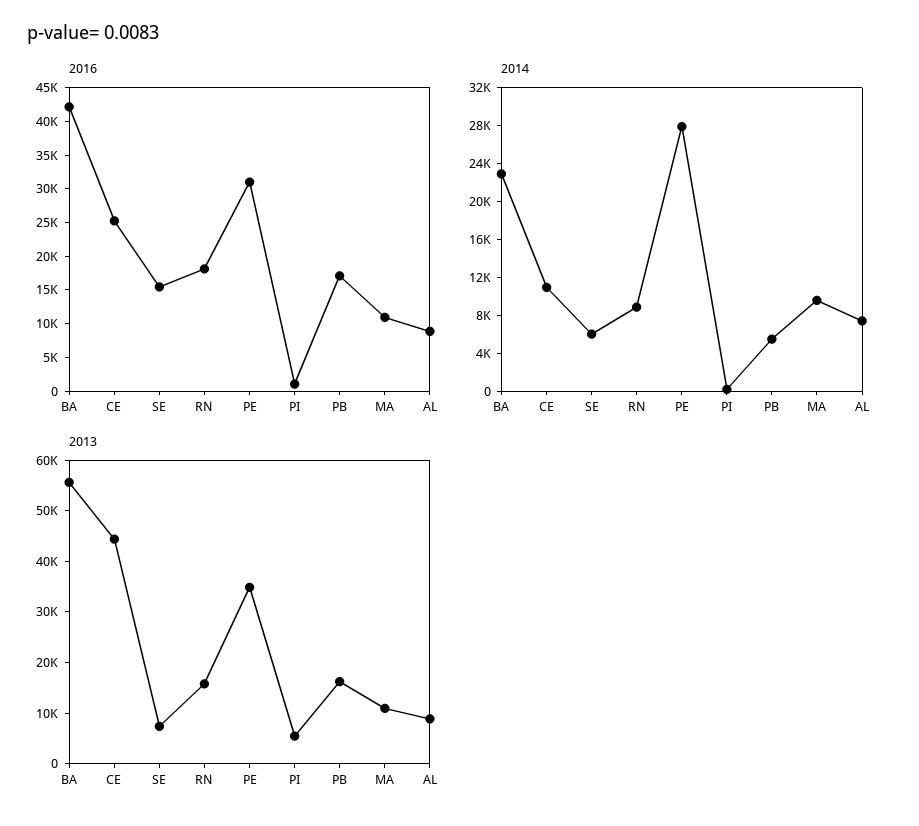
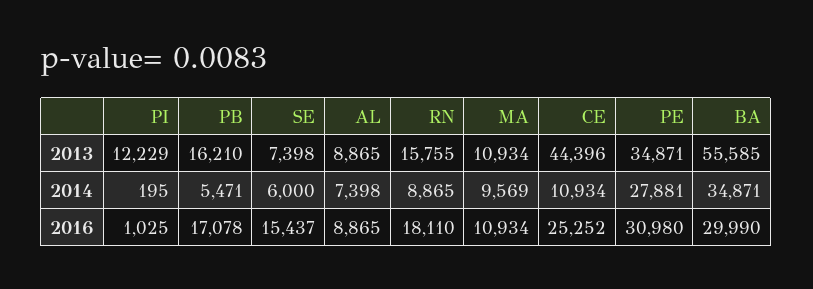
2016, BA: 42500 -> 29990
2014, BA: 23000 -> 34871
2013, PI: 6000 -> 12229

